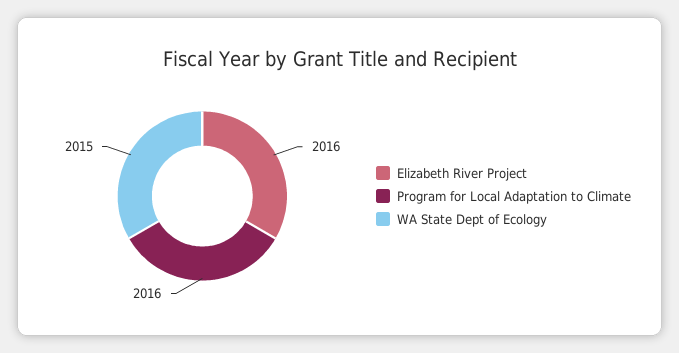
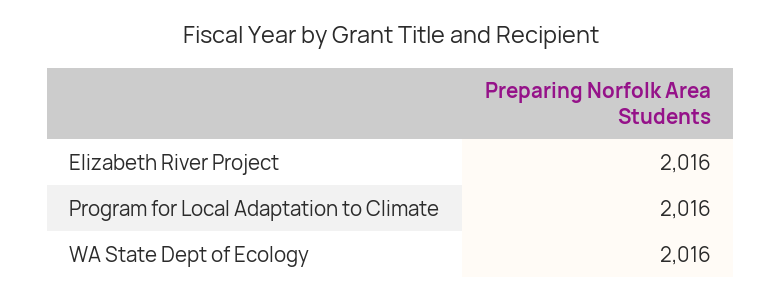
WA State Dept of Ecology: 2015 -> 2016

